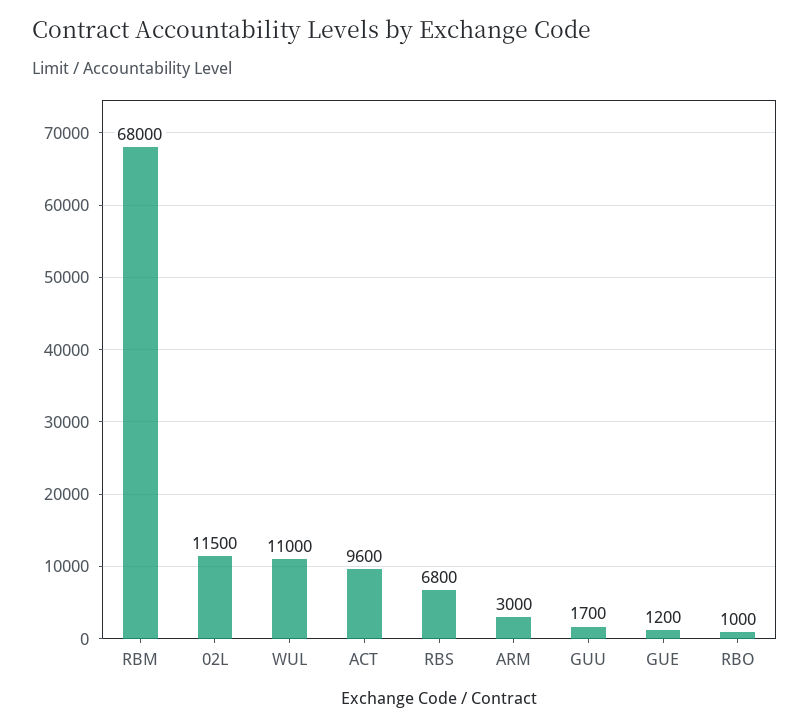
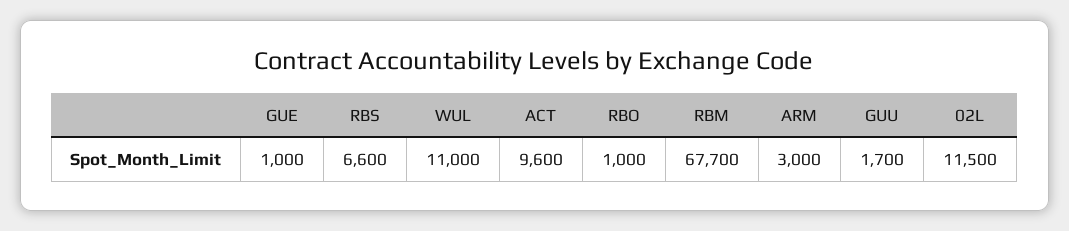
RBM: 68000 -> 67700
RBS: 6800 -> 6600
GUE: 1200 -> 1000

